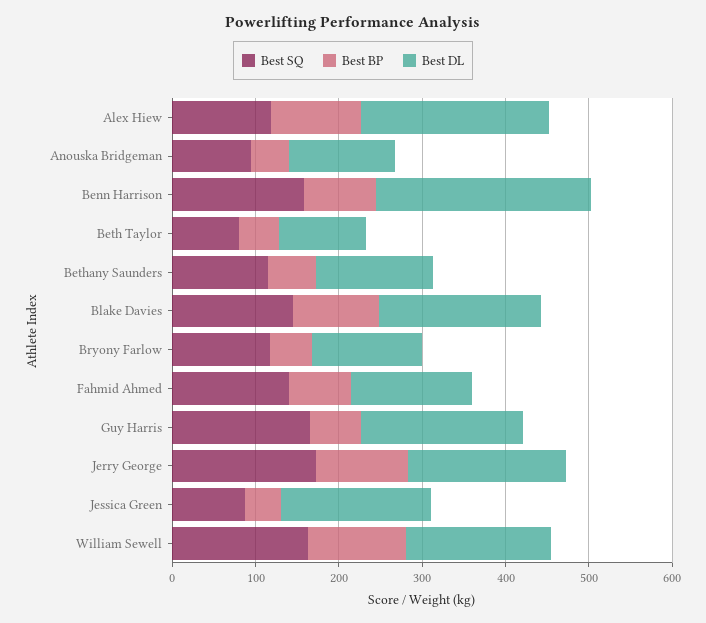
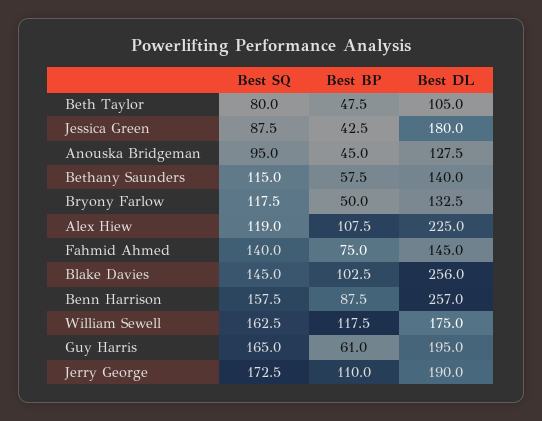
Best DL, Blake Davies: 200 -> 256

